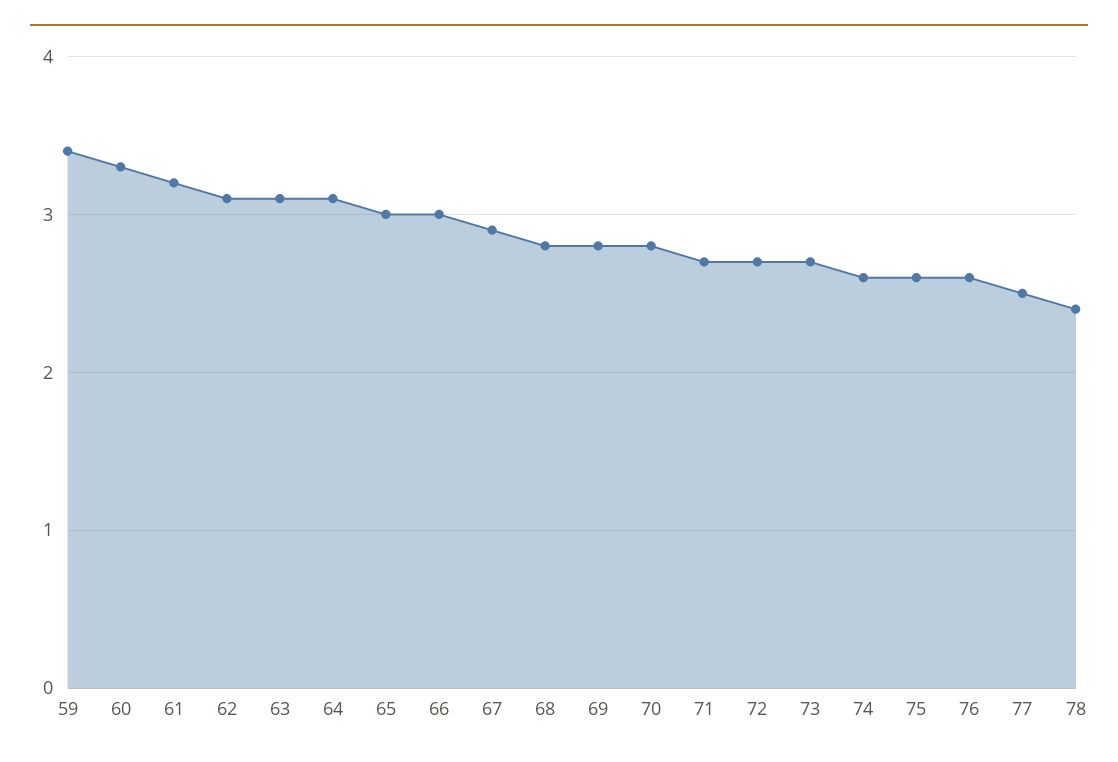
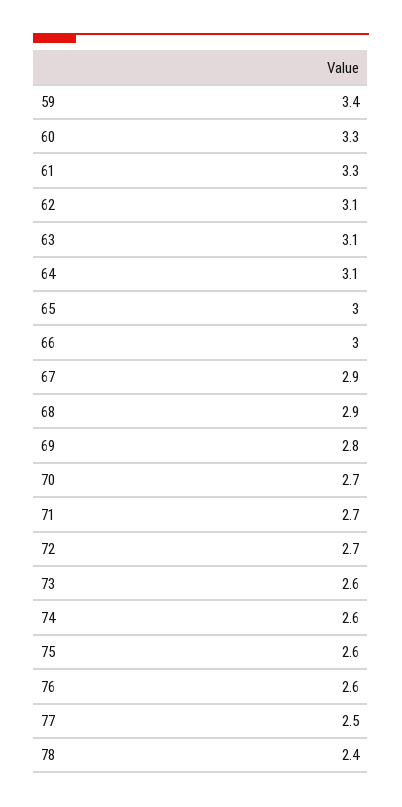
61: 3.2 -> 3.3
68: 2.8 -> 2.9
70: 2.8 -> 2.7
73: 2.7 -> 2.6

